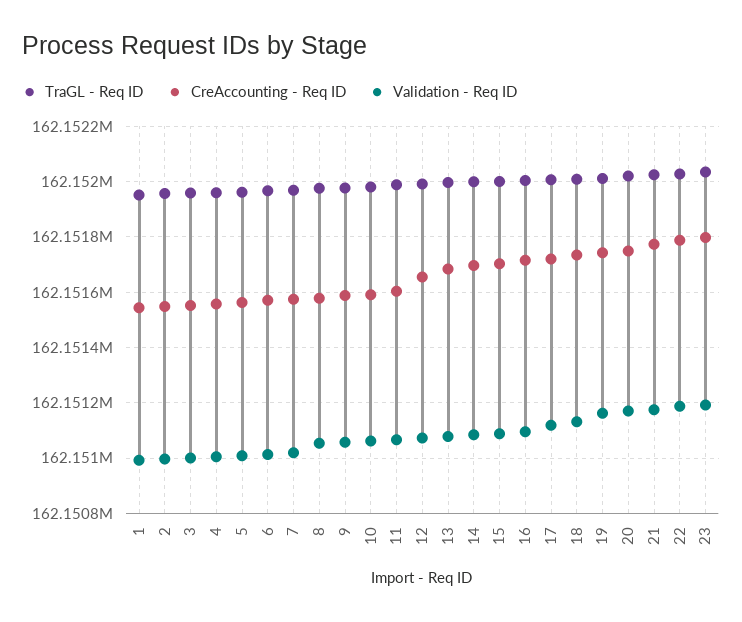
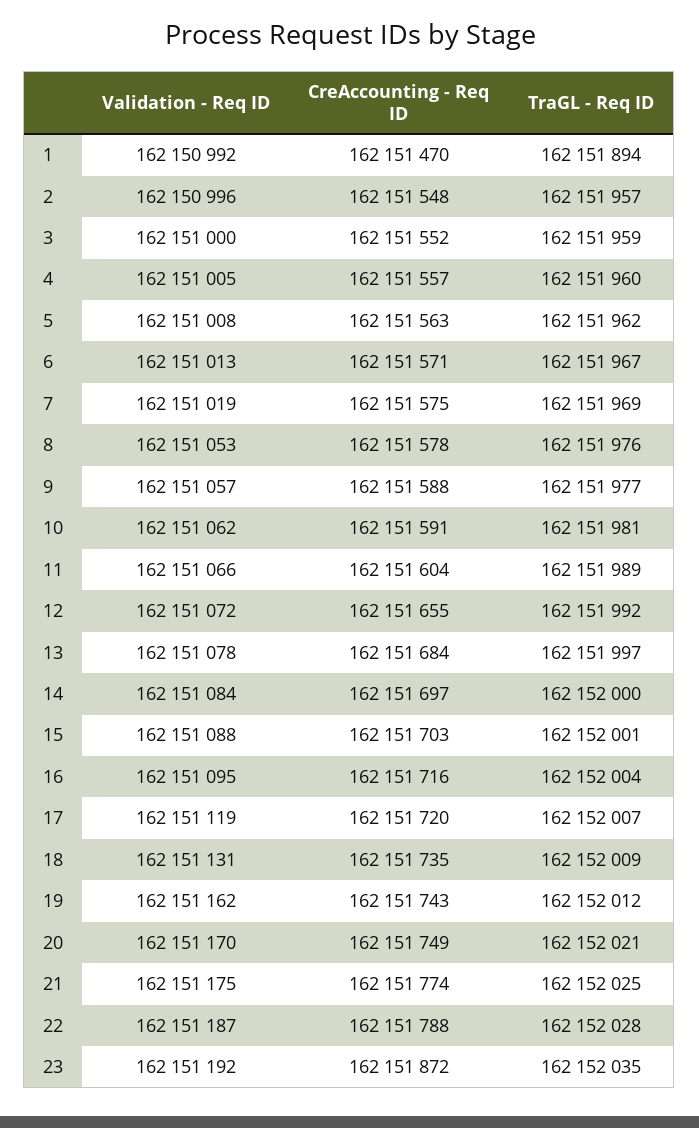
TraGL - Req ID, 1: 162151950 -> 162151894
CreAccounting - Req ID, 1: 162151550 -> 162151470
CreAccounting - Req ID, 23: 162151800 -> 162151872

